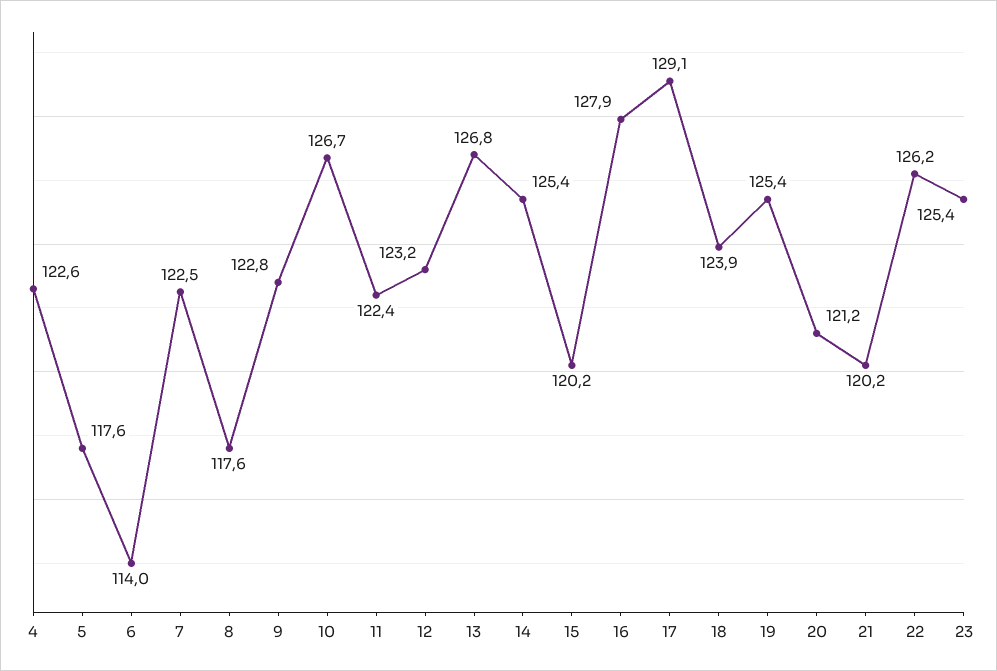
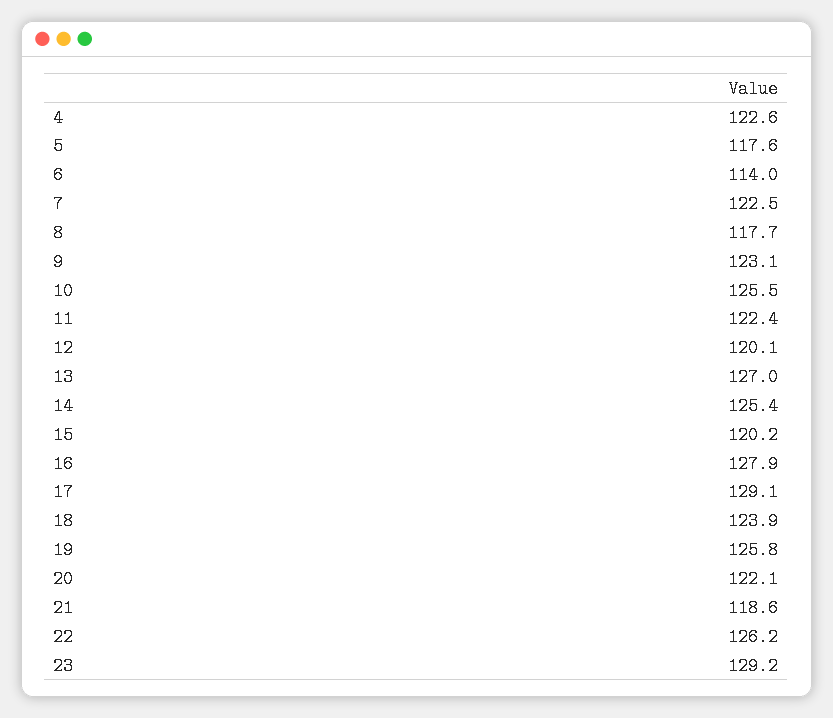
8: 117.6 -> 117.7
9: 122.8 -> 123.1
10: 126.7 -> 125.5
12: 123.2 -> 120.1
13: 126.8 -> 127
19: 125.4 -> 125.8
20: 121.2 -> 122.1
21: 120.2 -> 118.6
23: 125.4 -> 129.2

